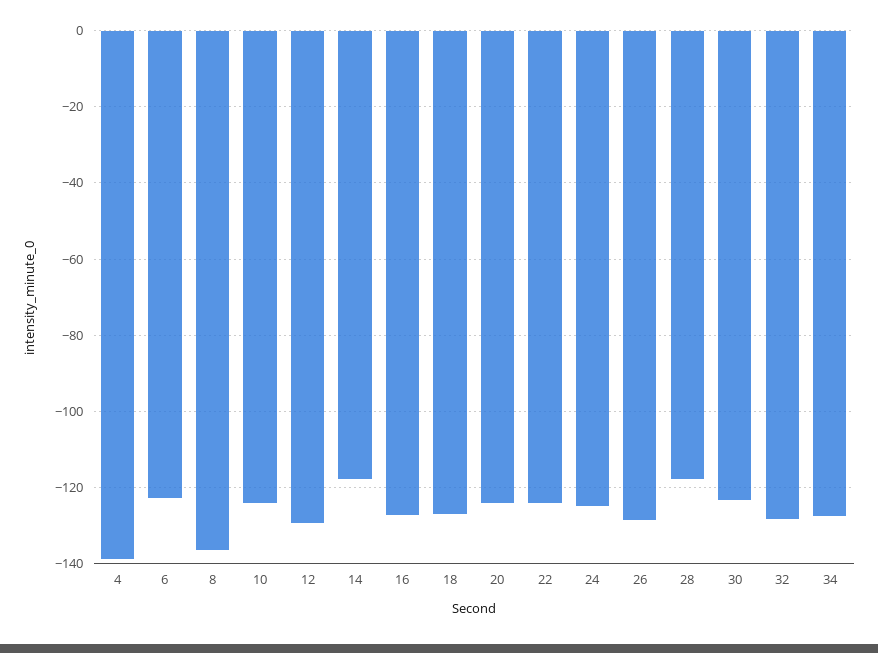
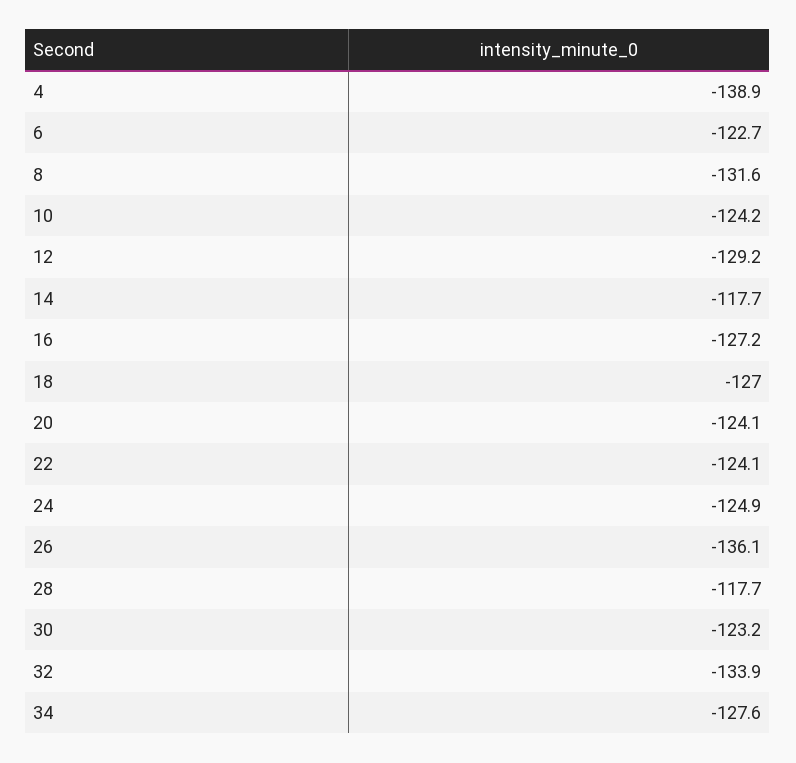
8: -136 -> -131.6
26: -128 -> -136.1
32: -128 -> -133.9

